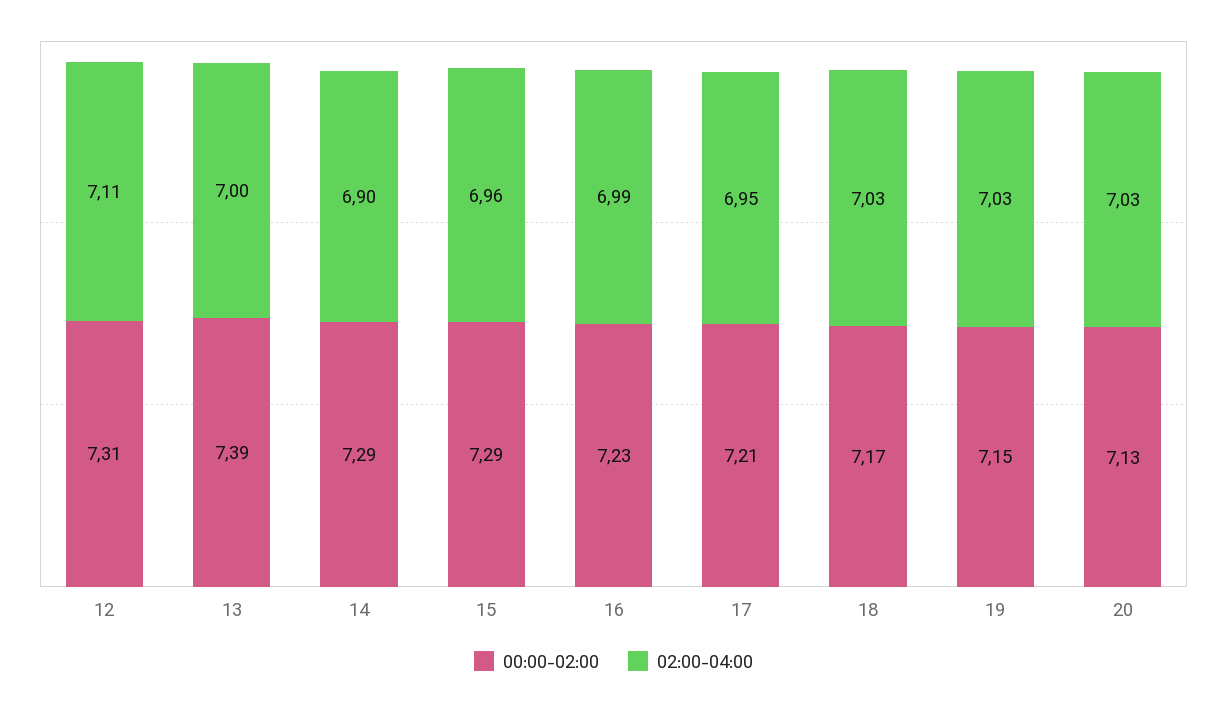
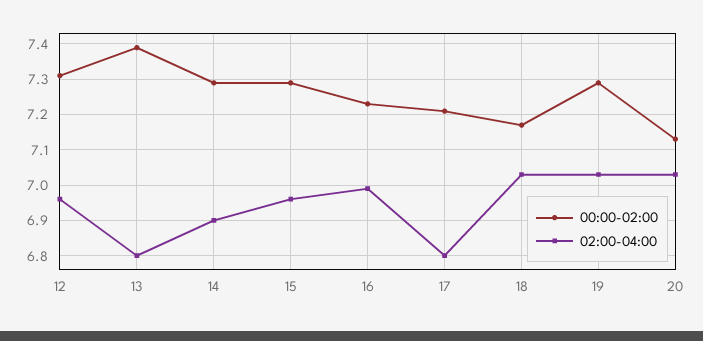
02:00-04:00, 12: 7.11 -> 6.95
02:00-04:00, 13: 7 -> 6.8
02:00-04:00, 17: 6.95 -> 6.8
00:00-02:00, 19: 7.15 -> 7.3

